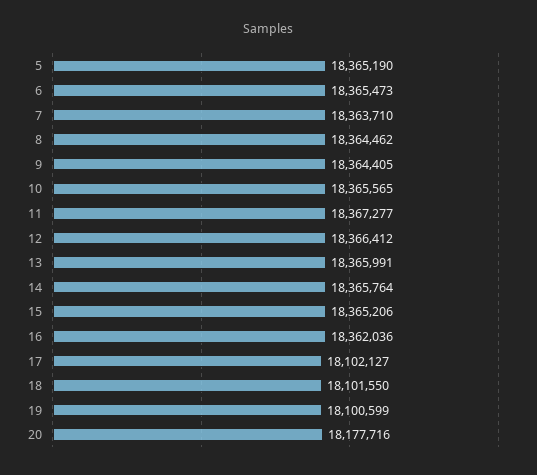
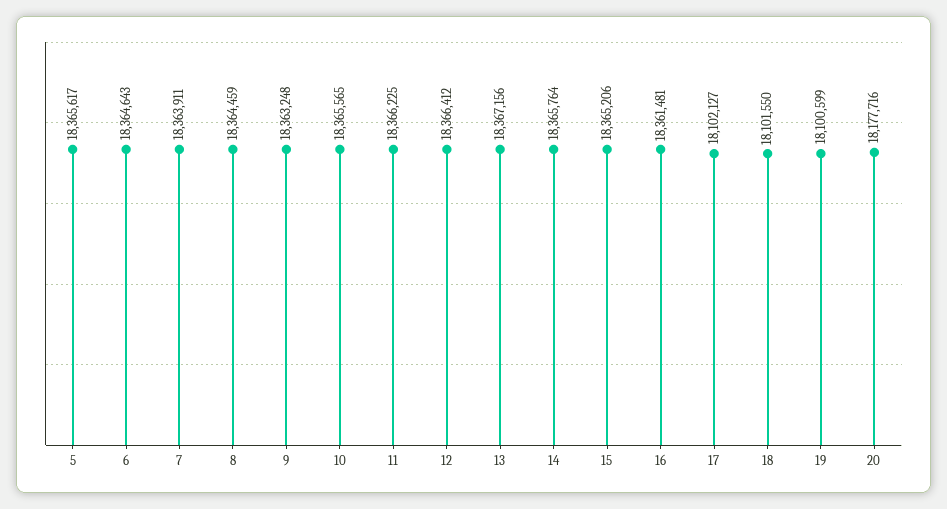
5: 18365190 -> 18365617
6: 18365473 -> 18364643
7: 18363710 -> 18363911
8: 18364462 -> 18364459
9: 18364405 -> 18363248
11: 18367277 -> 18366225
13: 18365991 -> 18367156
16: 18362036 -> 18361481

